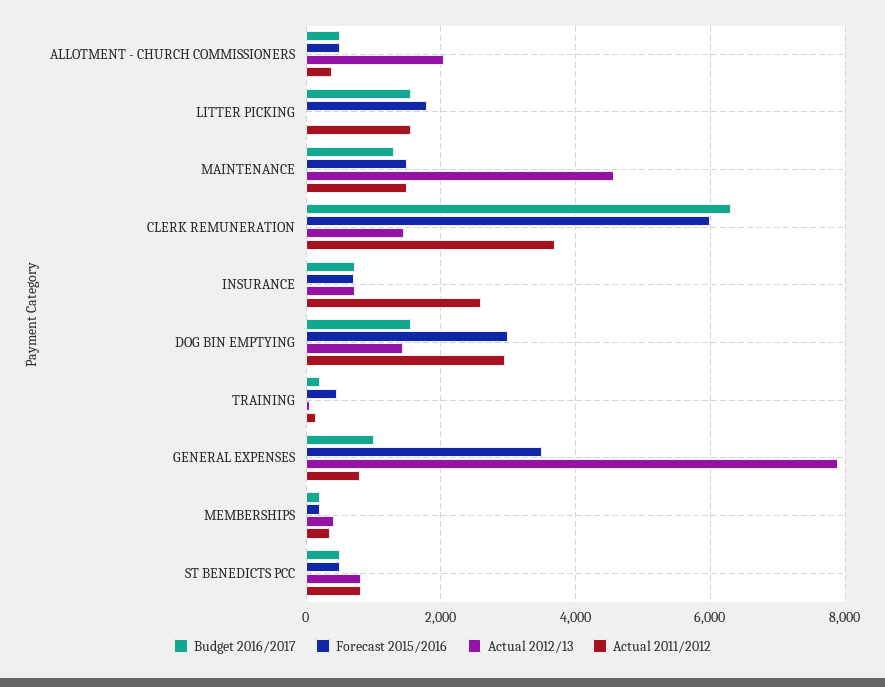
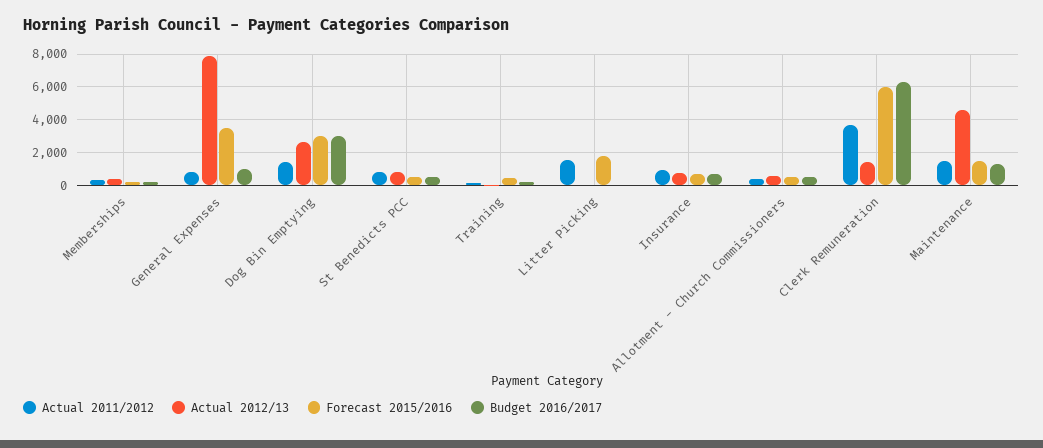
Actual 2012/13, ALLOTMENT - CHURCH COMMISSIONERS: 2000 -> 500
Budget 2016/2017, LITTER PICKING: 1600 -> 0
Actual 2011/2012, INSURANCE: 2600 -> 1000
Budget 2016/2017, DOG BIN EMPTYING: 1600 -> 3000
Actual 2012/13, DOG BIN EMPTYING: 1400 -> 2500
Actual 2011/2012, DOG BIN EMPTYING: 3000 -> 1500

